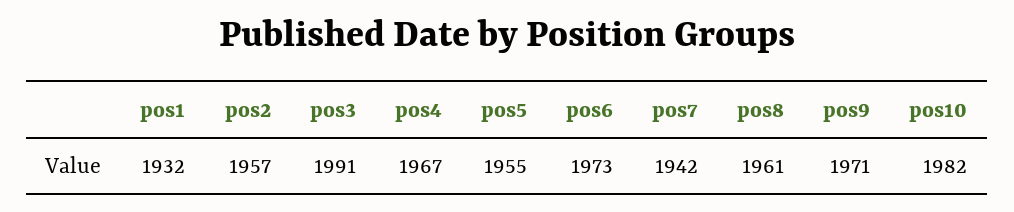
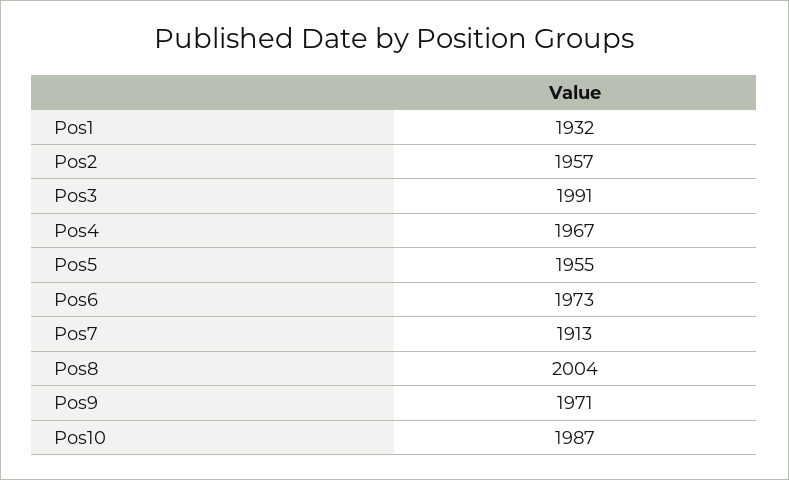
pos7: 1942 -> 1913
pos8: 1961 -> 2004
pos10: 1982 -> 1987

